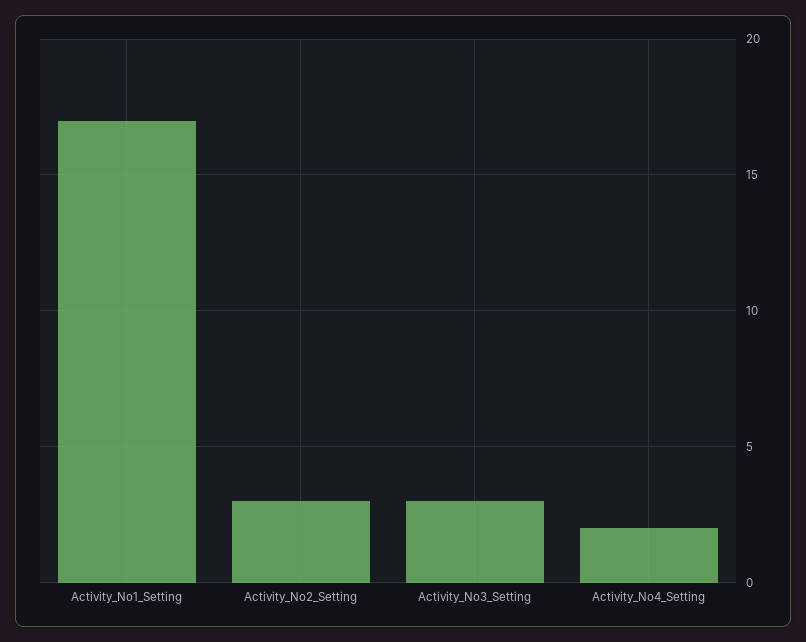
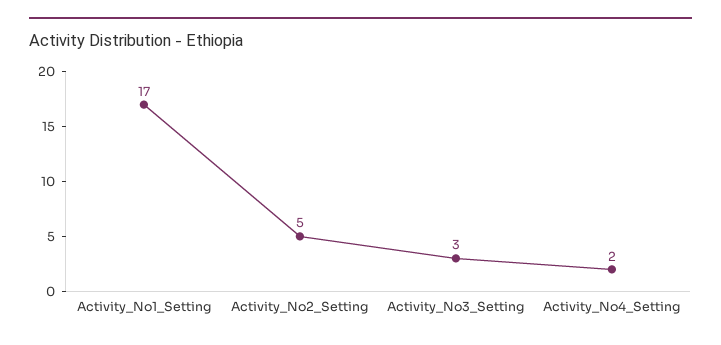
Activity_No2_Setting: 3 -> 5

